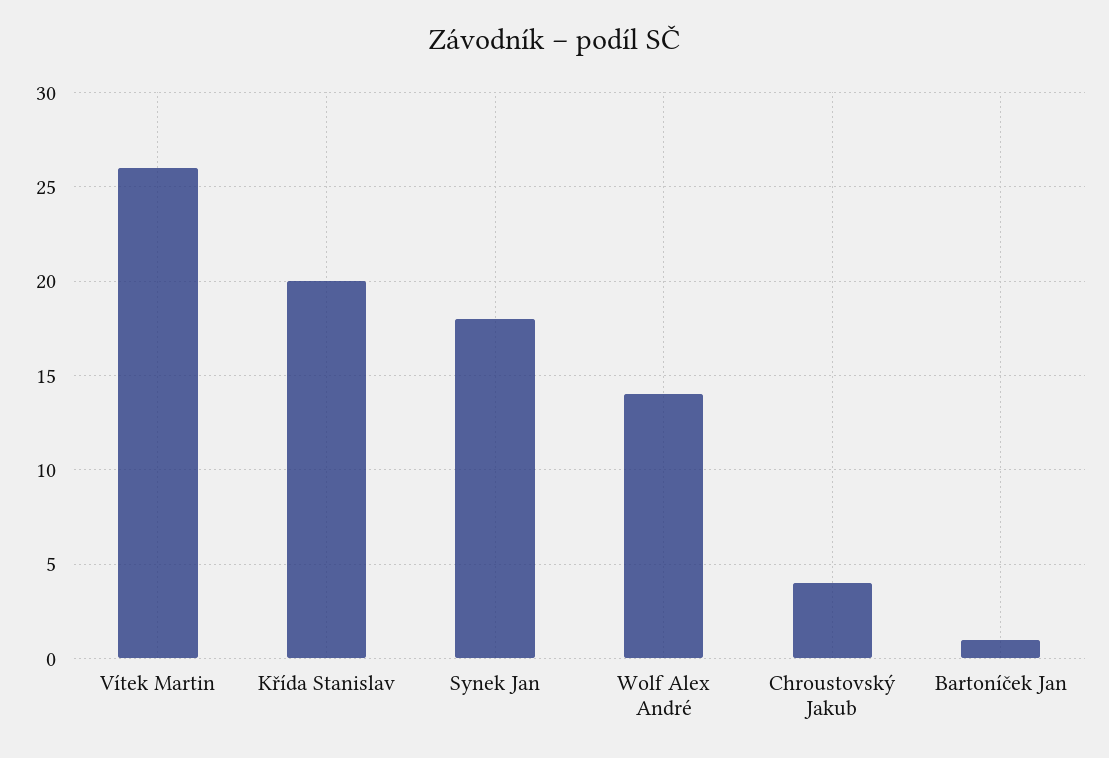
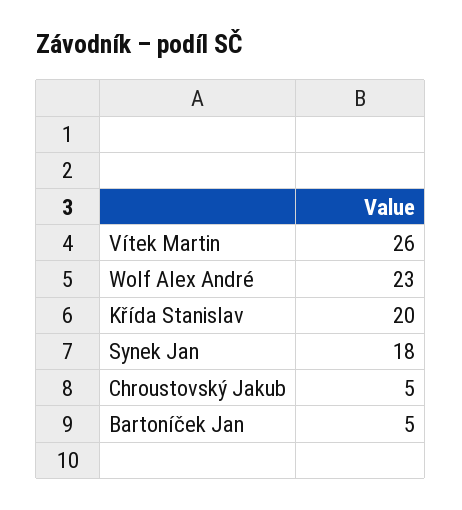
Wolf Alex André: 14 -> 23
Chroustovský Jakub: 4 -> 5
Bartoníček Jan: 1 -> 5

